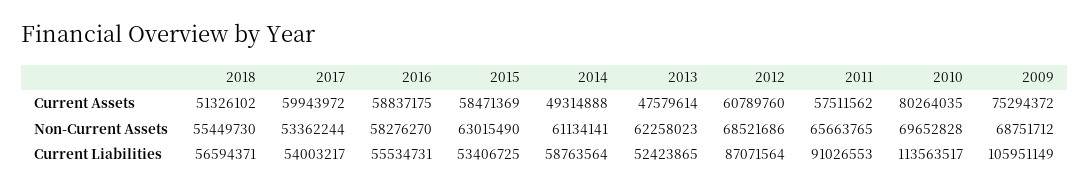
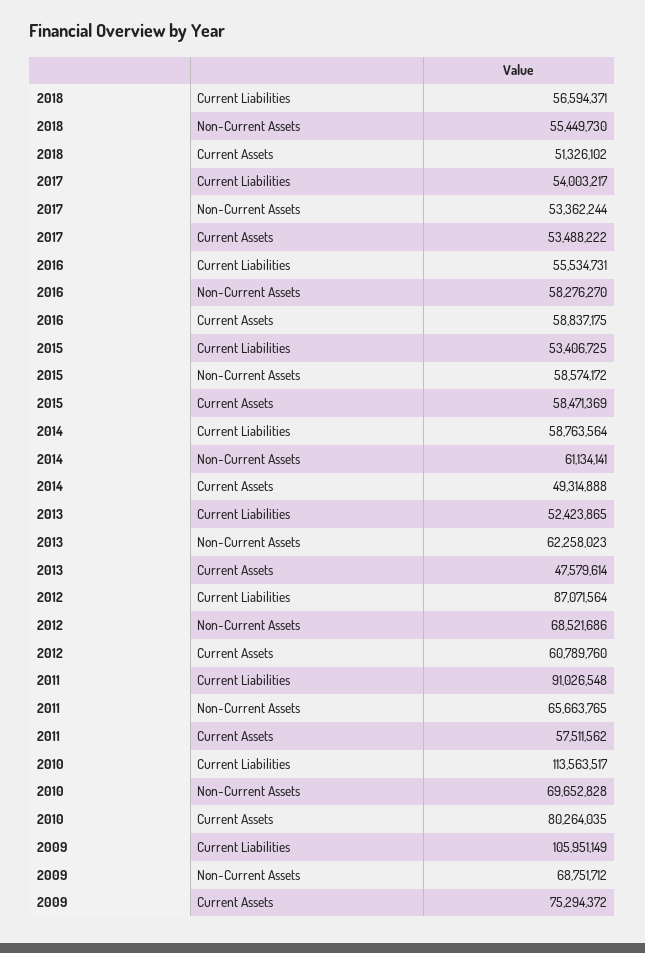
2017, Current Assets: 59943972 -> 53488222
2015, Non-Current Assets: 63015490 -> 58574172
2011, Current Liabilities: 91026553 -> 91026548

